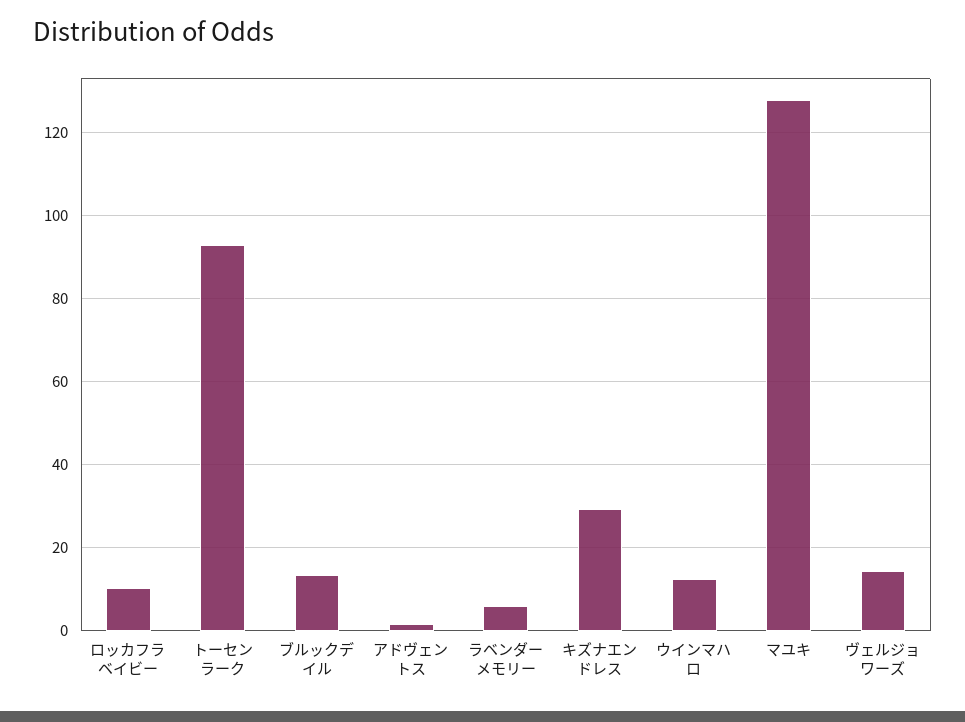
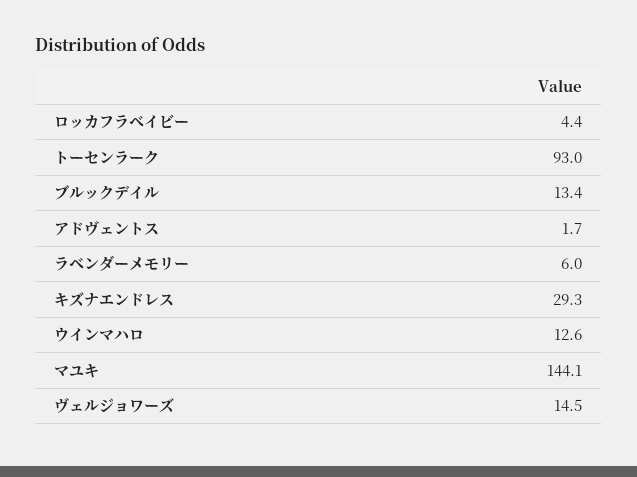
ロッカフラベイビー: 10 -> 4.4
マユキ: 128 -> 144.1

